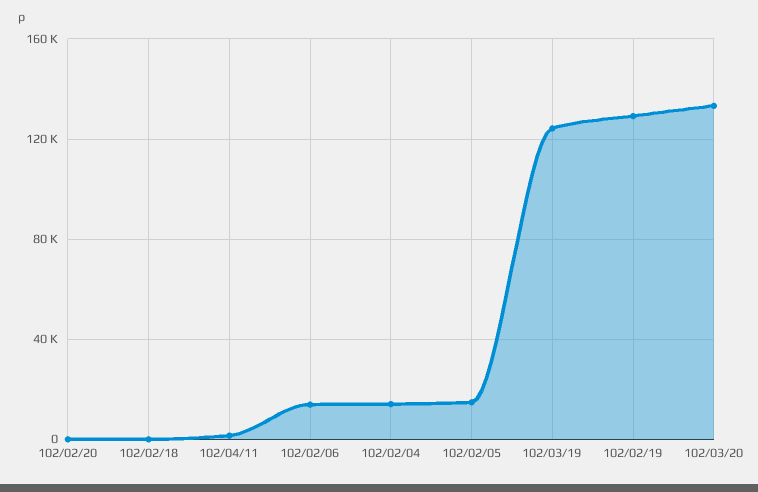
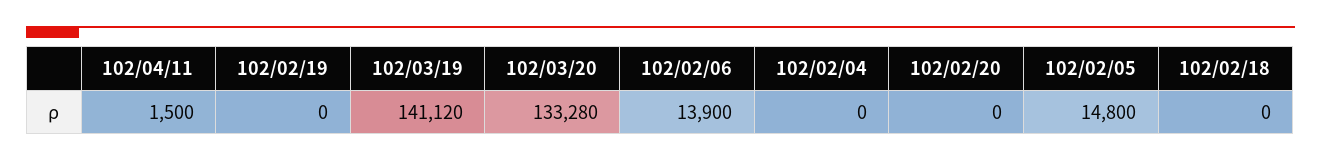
102/02/04: 15000 -> 0
102/03/19: 125000 -> 141120
102/02/19: 130000 -> 0

